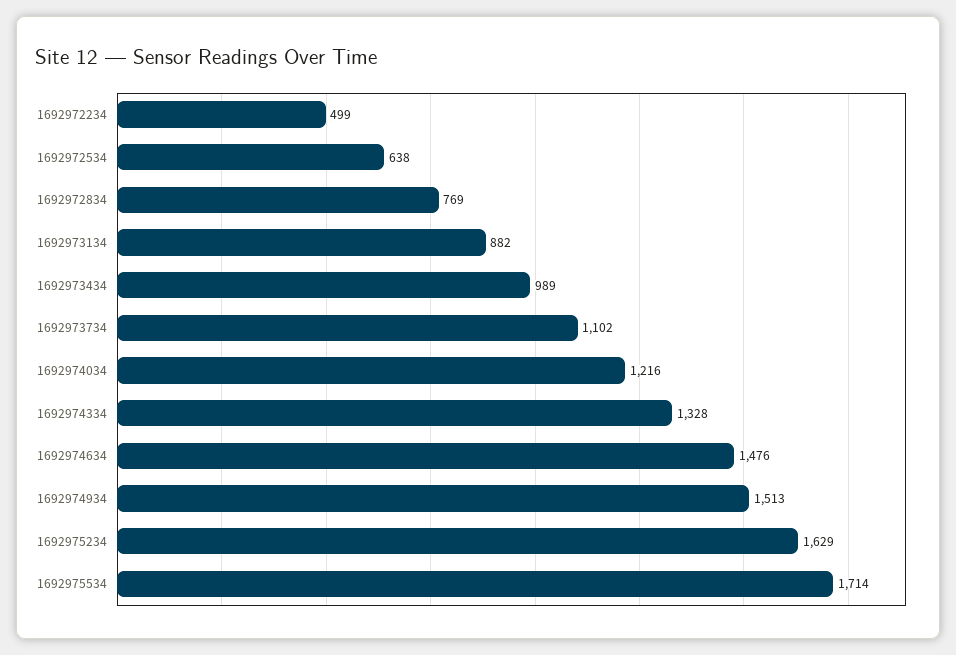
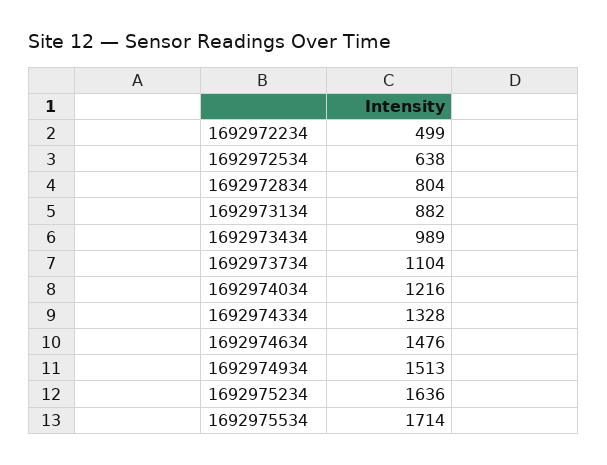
1692972834: 769 -> 804
1692973734: 1102 -> 1104
1692975234: 1629 -> 1636

